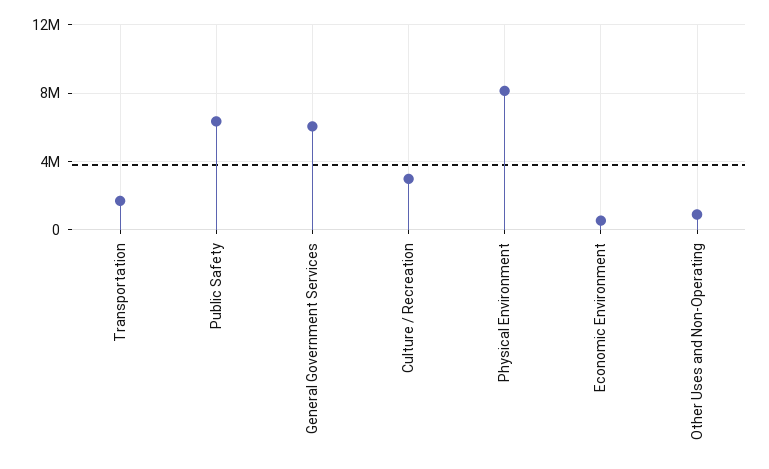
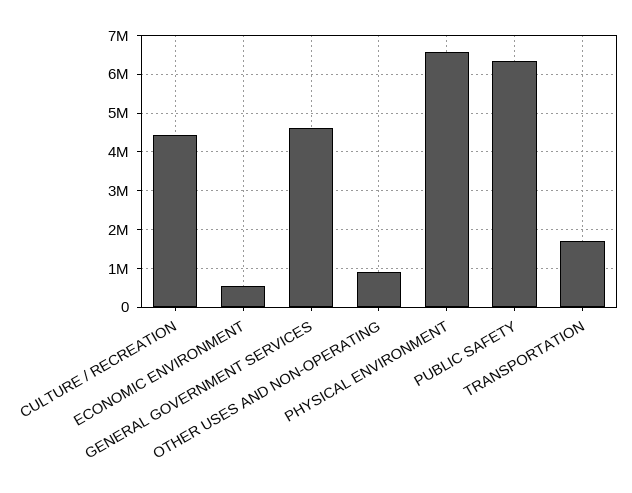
General Government Services: 6000000 -> 4600000
Culture / Recreation: 3000000 -> 4400000
Physical Environment: 8000000 -> 6600000

